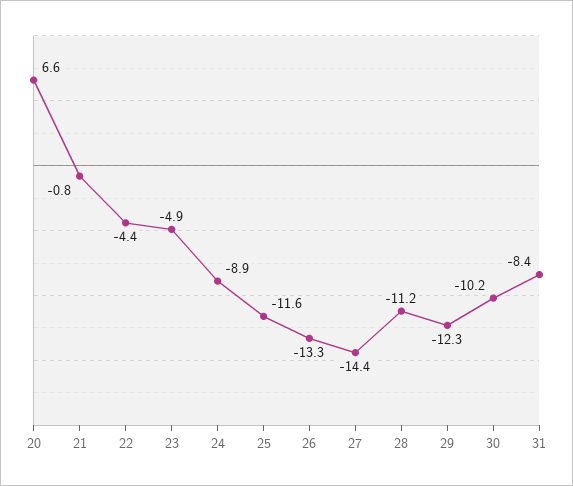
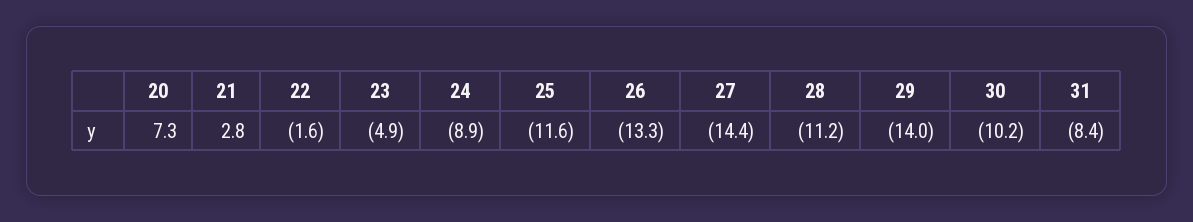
20: 6.6 -> 7.3
21: -0.8 -> 2.8
22: -4.4 -> -1.6
29: -12.3 -> -14

